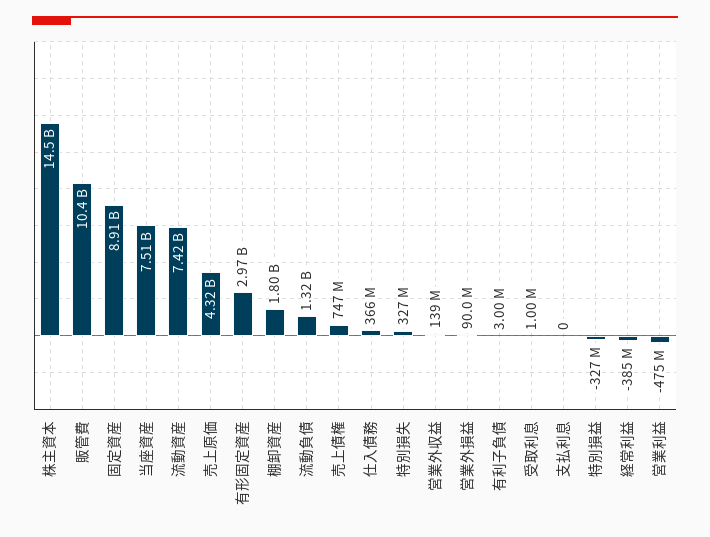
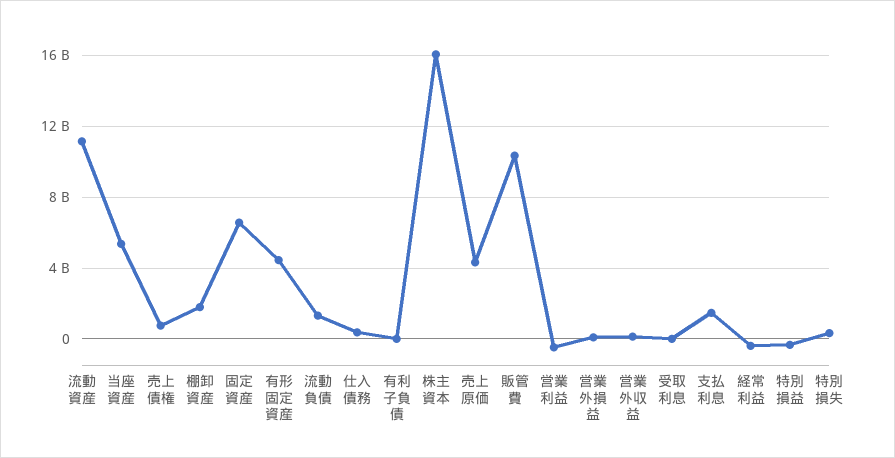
株主資本: 14500000000 -> 16000000000
固定資産: 8910000000 -> 6500000000
当座資産: 7510000000 -> 5500000000
流動資産: 7420000000 -> 11000000000
有形固定資産: 2970000000 -> 4500000000
支払利息: 0 -> 1500000000

